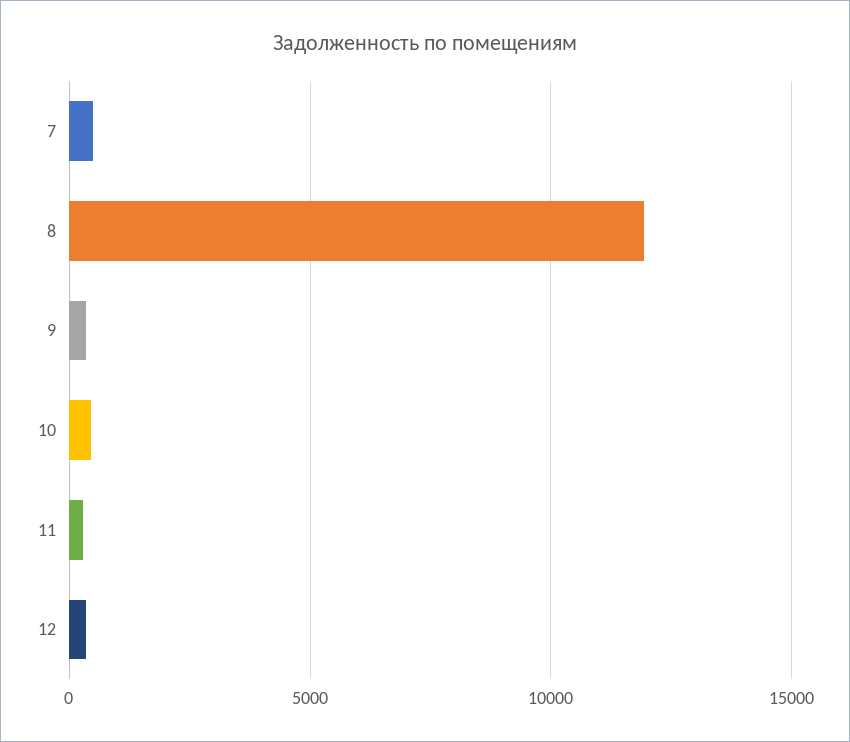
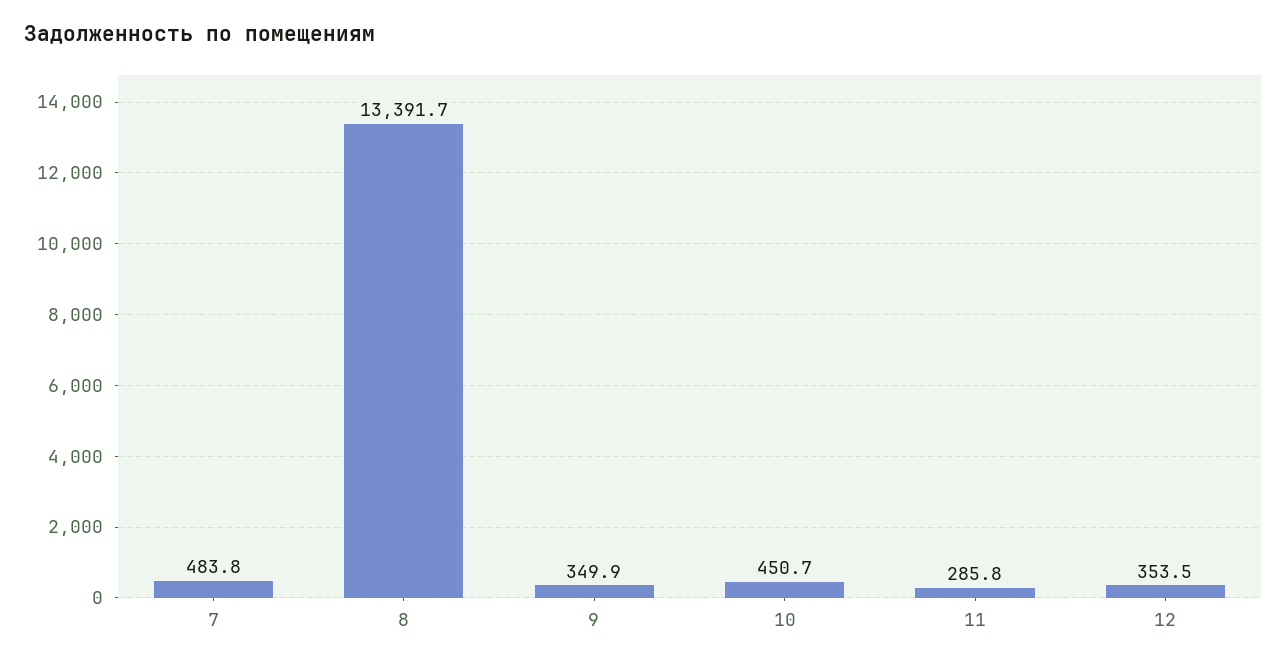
8: 12000 -> 13391.7

